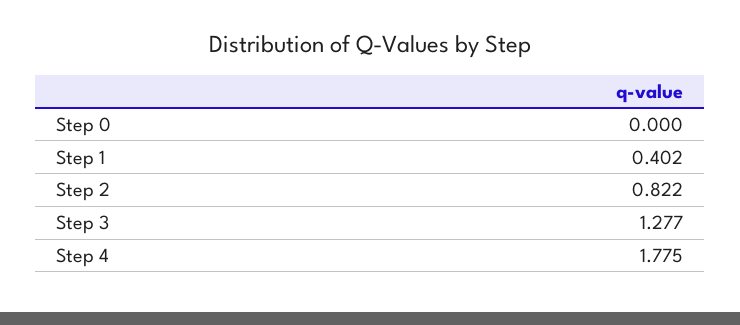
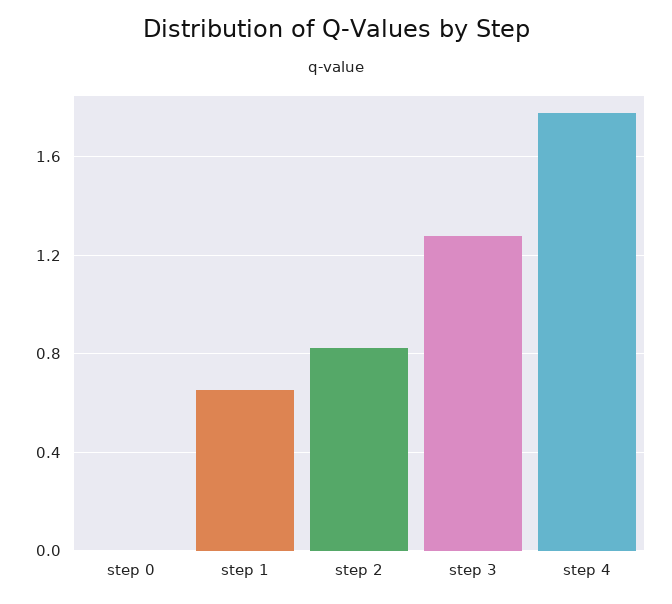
Step 1: 0.402 -> 0.65

